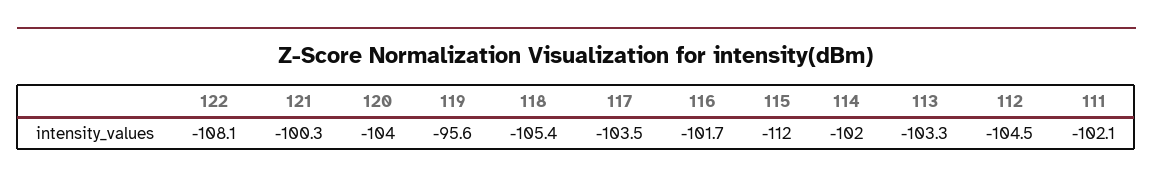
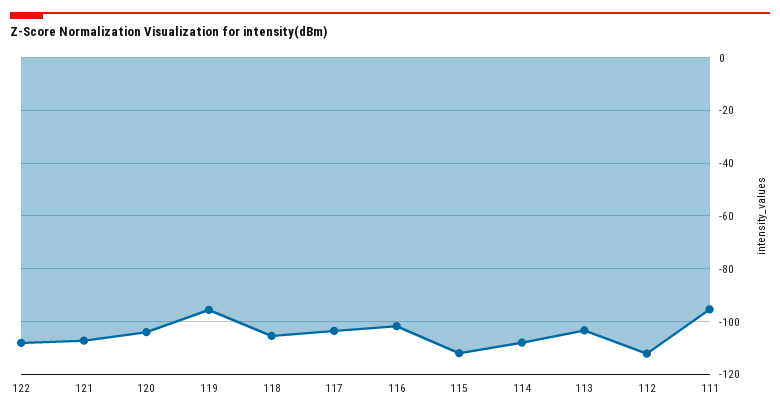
121: -100.3 -> -107.5
114: -102 -> -107.5
112: -104.5 -> -112.5
111: -102.1 -> -95

